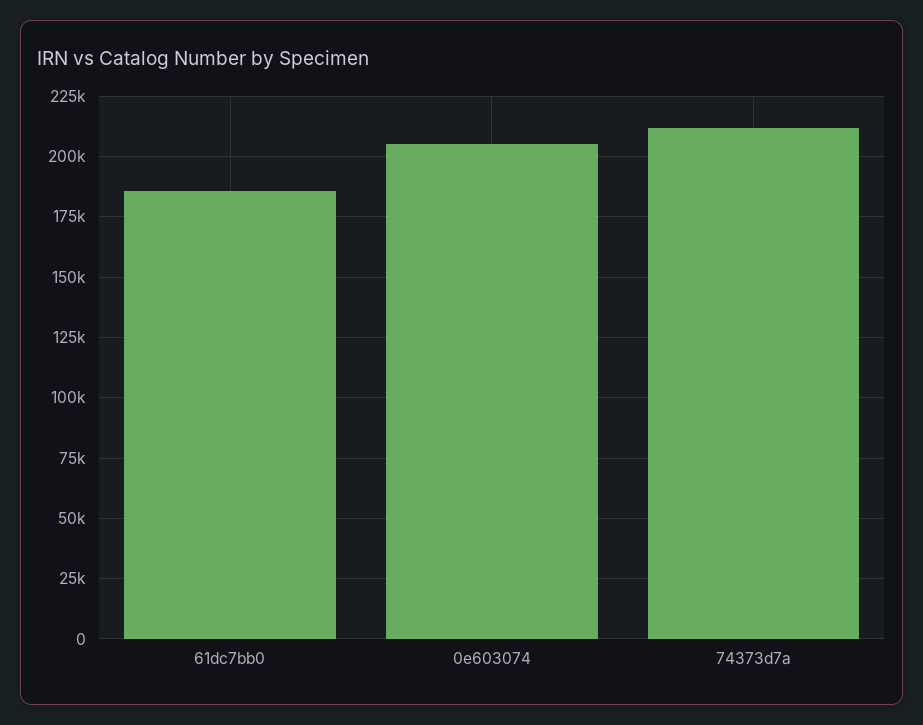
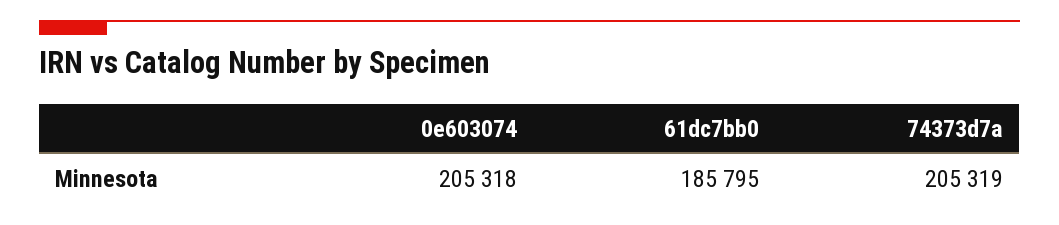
74373d7a: 212500 -> 205319

